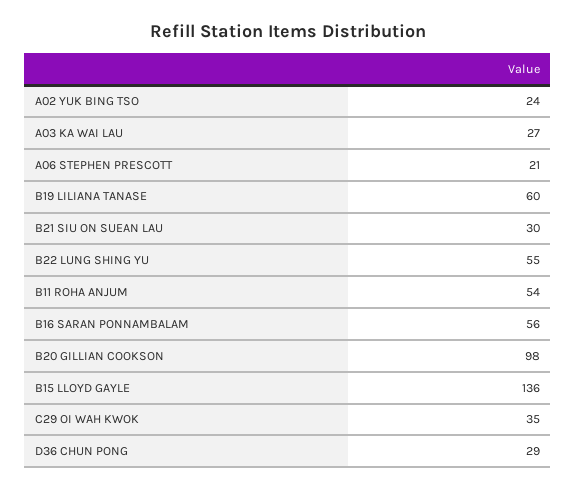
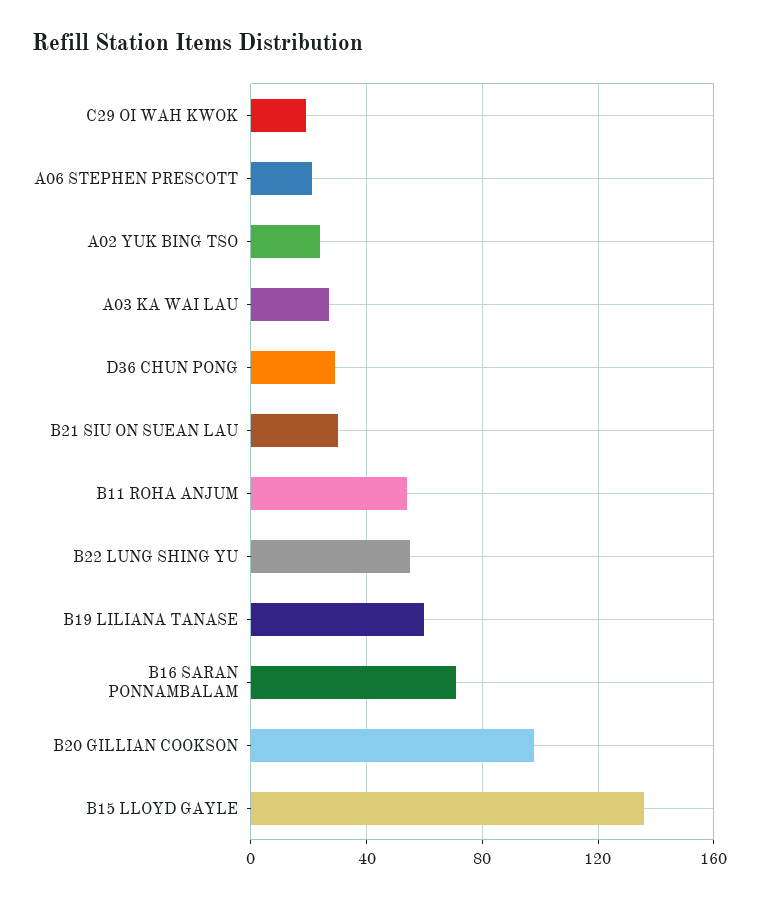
B16 SARAN PONNAMBALAM: 56 -> 70
C29 OI WAH KWOK: 35 -> 20

